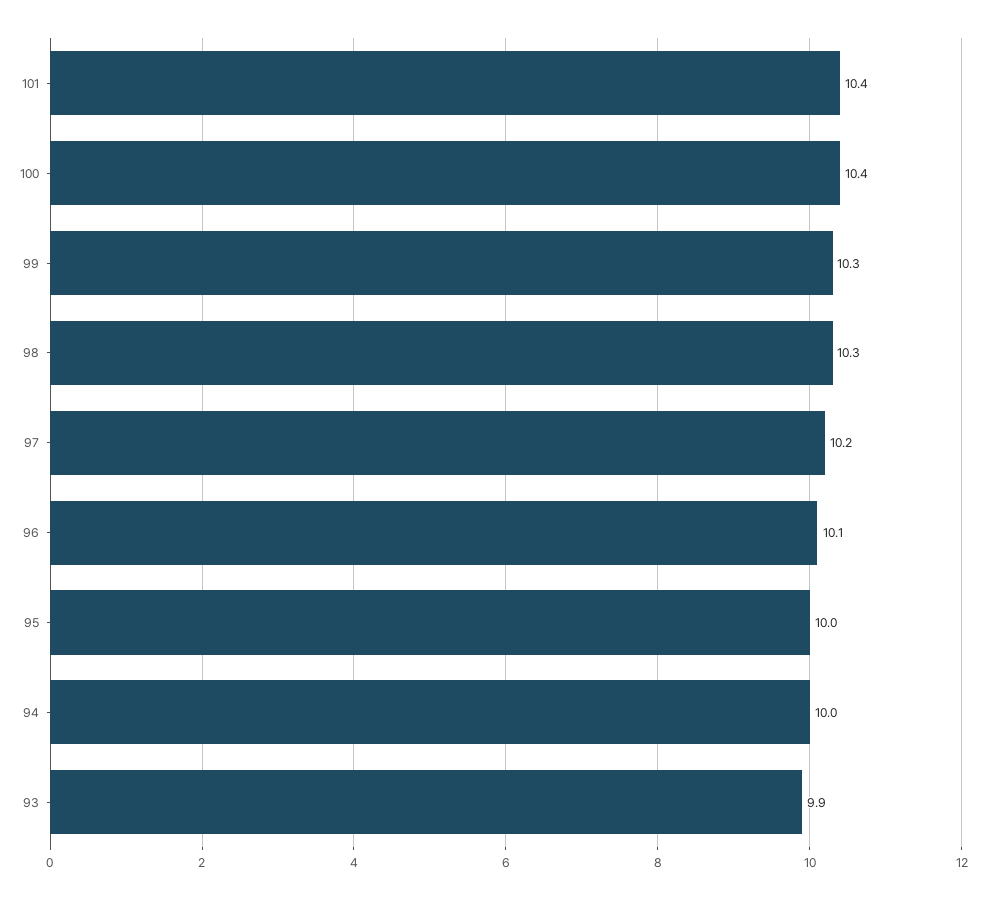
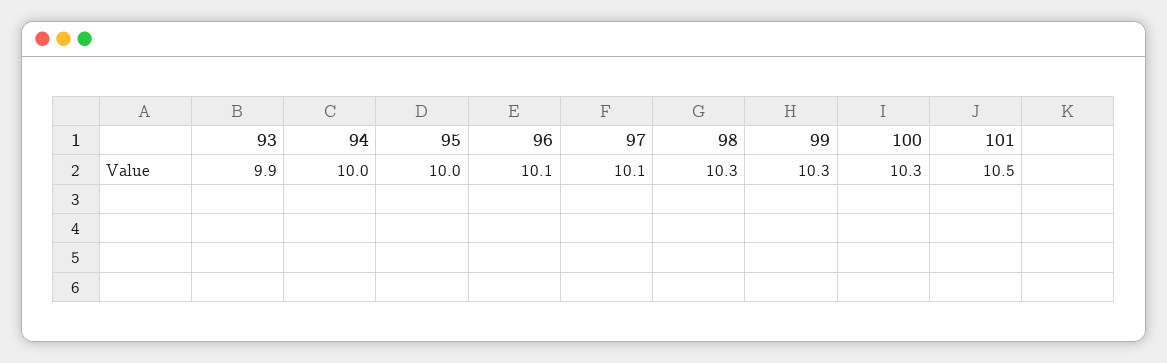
101: 10.4 -> 10.5
100: 10.4 -> 10.3
97: 10.2 -> 10.1

